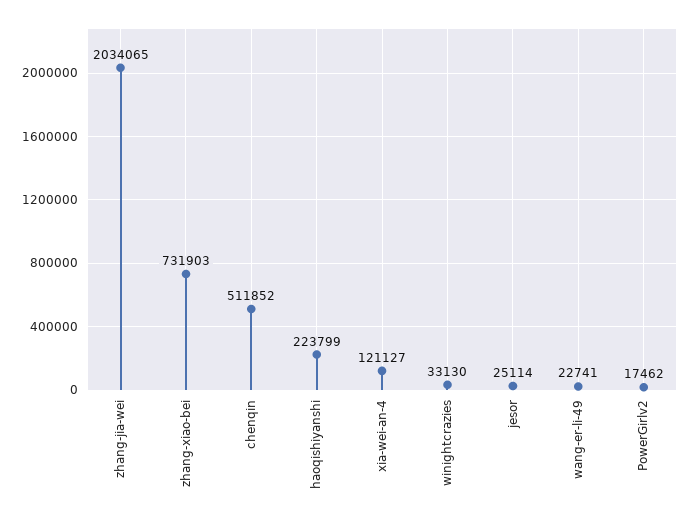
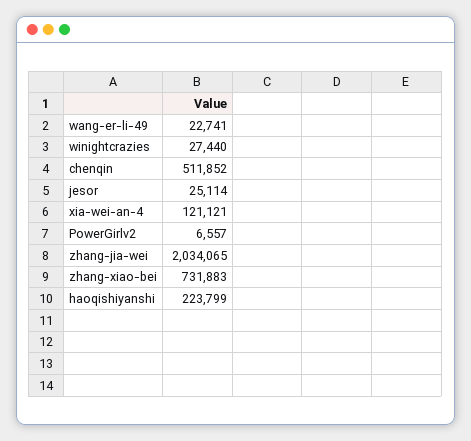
zhang-xiao-bei: 731903 -> 731883
xia-wei-an-4: 121127 -> 121121
winightcrazies: 33130 -> 27440
PowerGirlv2: 17462 -> 6557

